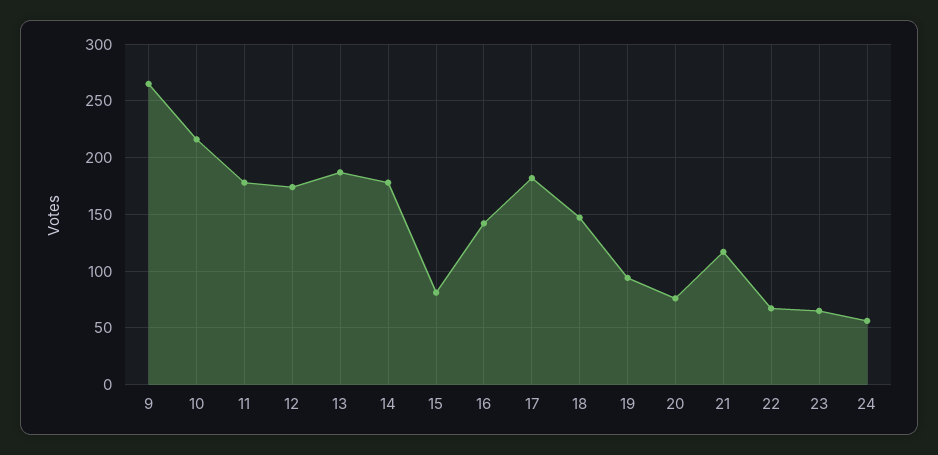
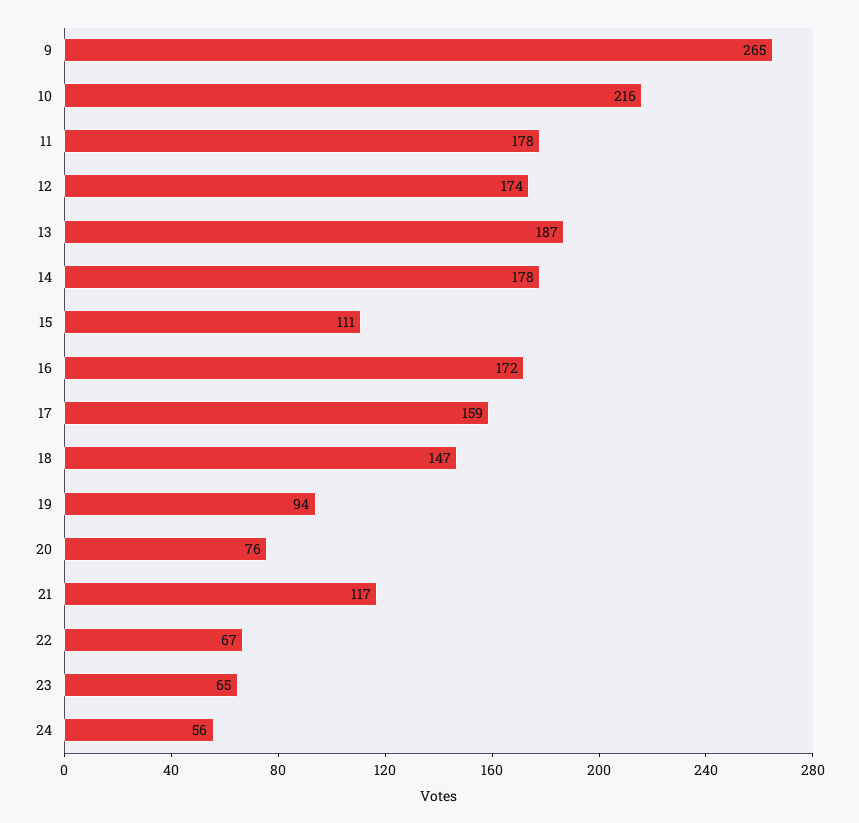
15: 80 -> 111
16: 140 -> 172
17: 180 -> 159

